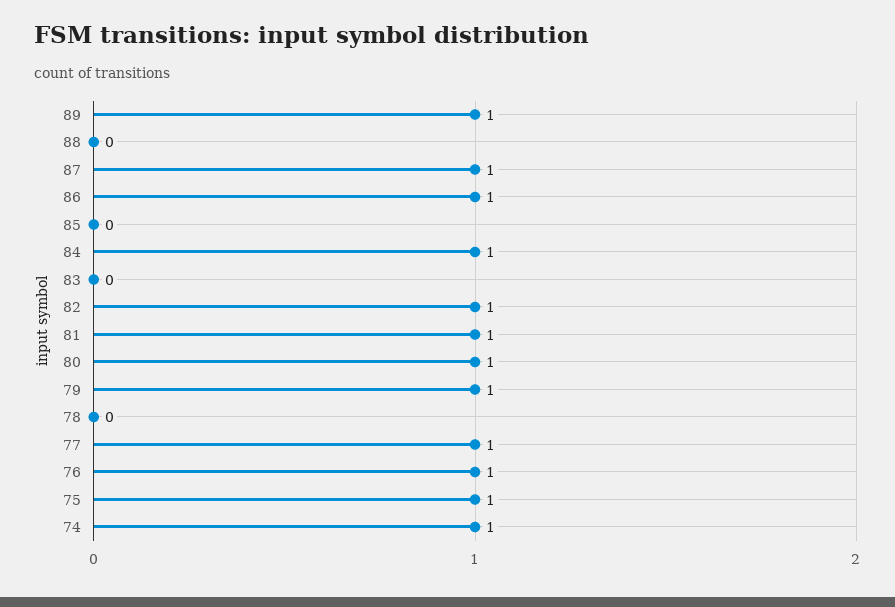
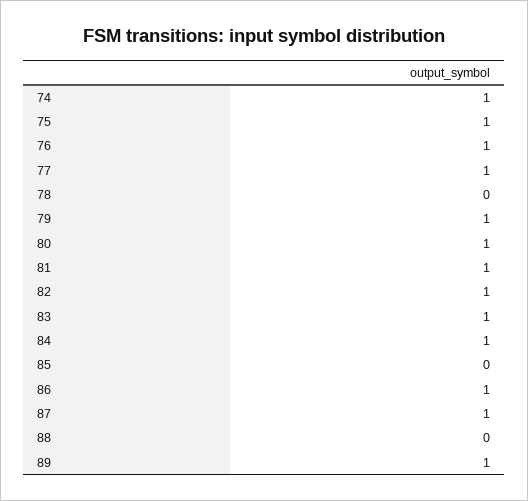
83: 0 -> 1

